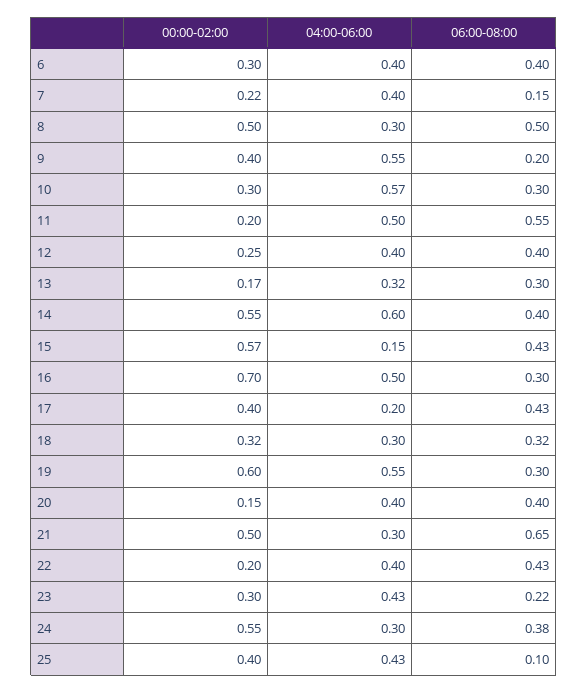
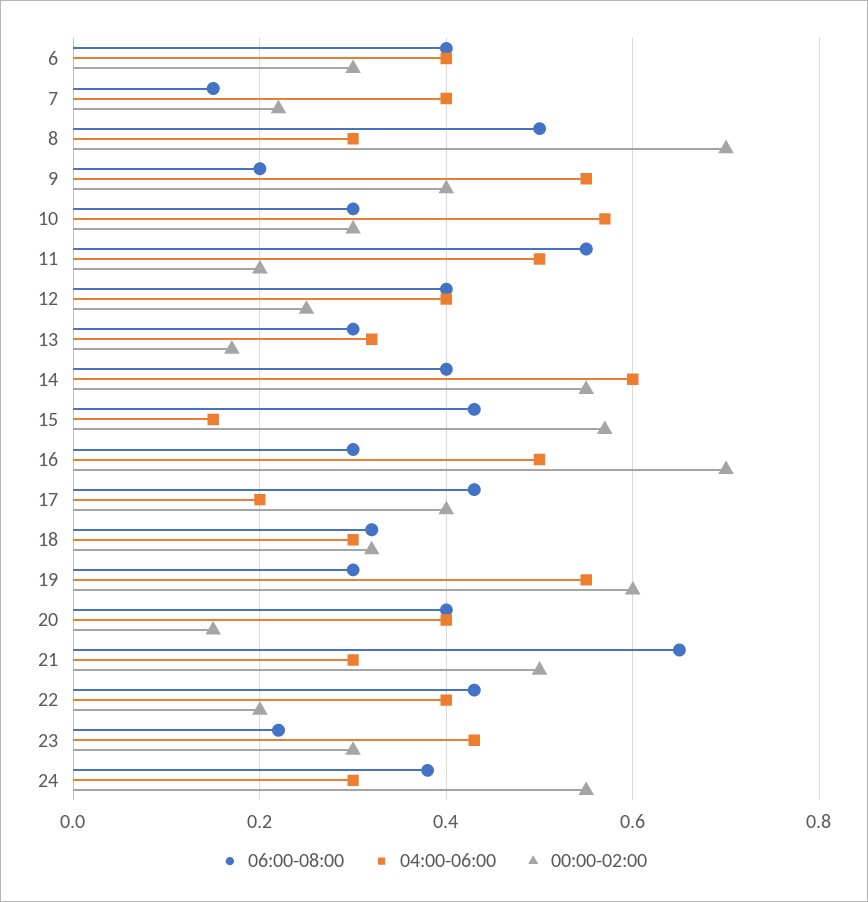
00:00-02:00, 8: 0.5 -> 0.7
00:00-02:00, 25: 0.4 -> none
04:00-06:00, 25: 0.43 -> none
06:00-08:00, 25: 0.1 -> none

